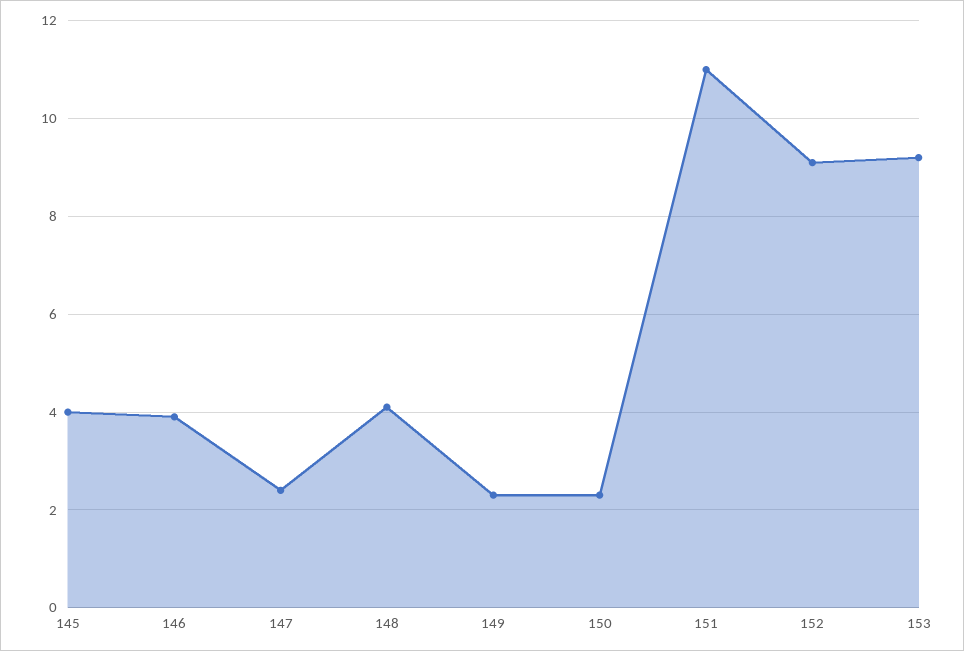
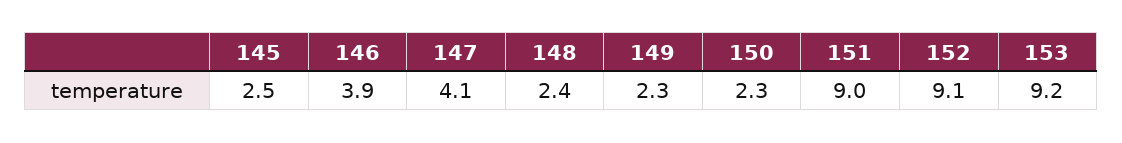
145: 4 -> 2.5
147: 2.5 -> 4.1
148: 4 -> 2.4
151: 11 -> 9

